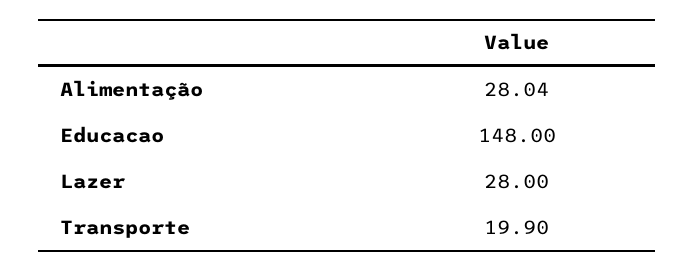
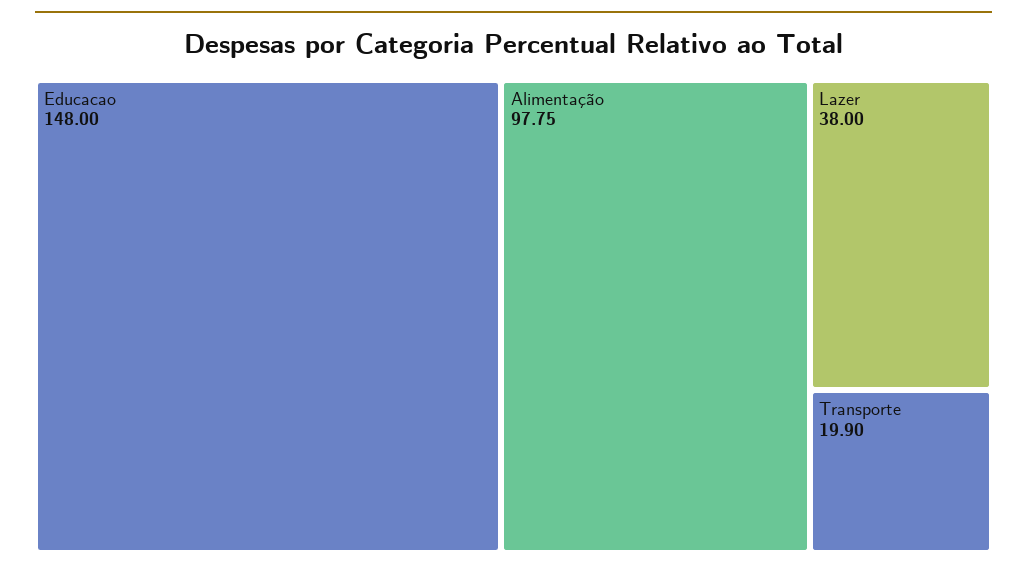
Alimentação: 28.04 -> 97.75
Lazer: 28 -> 38

